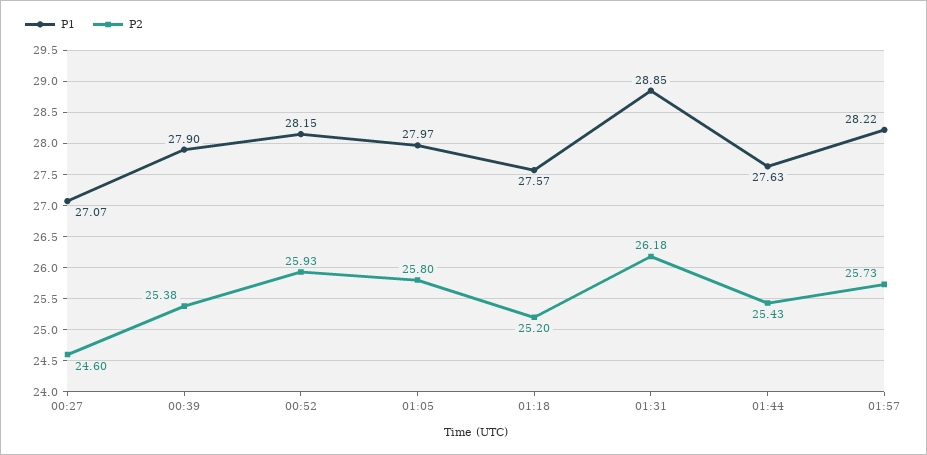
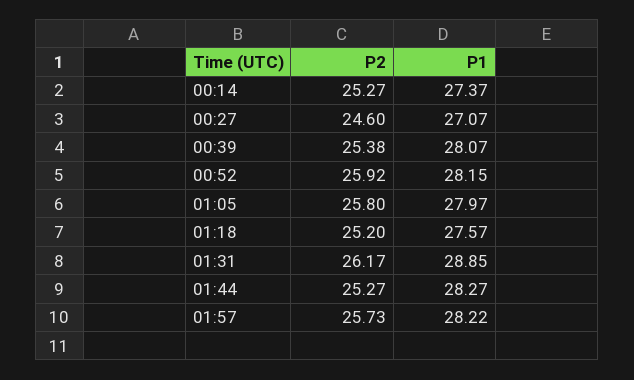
P1, 00:39: 27.9 -> 28.07
P2, 00:52: 25.93 -> 25.92
P2, 01:31: 26.18 -> 26.17
P1, 01:44: 27.63 -> 28.27
P2, 01:44: 25.43 -> 25.27
P2, 00:14: none -> 25.27
P1, 00:14: none -> 27.37

